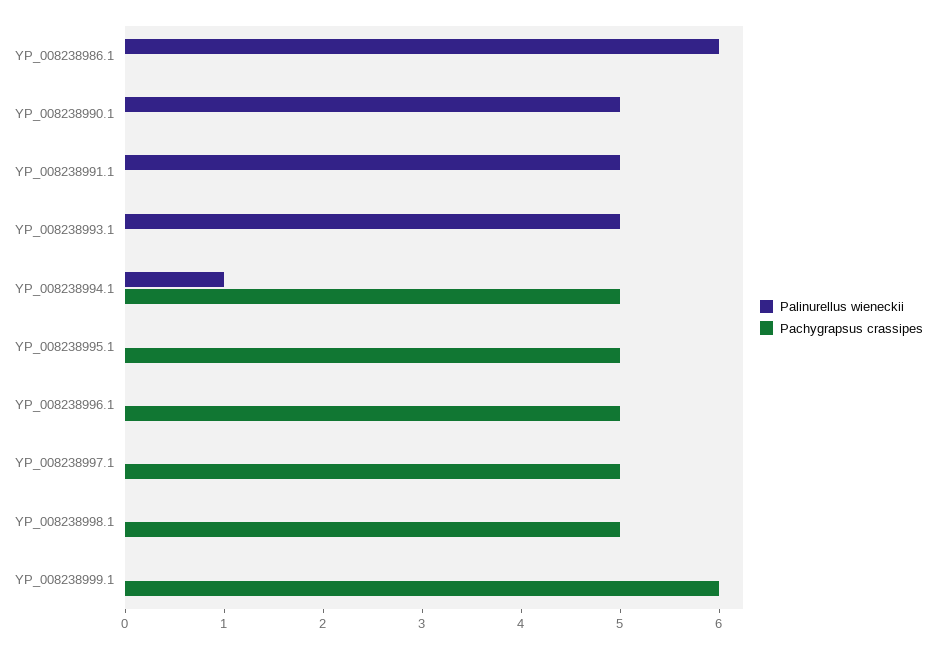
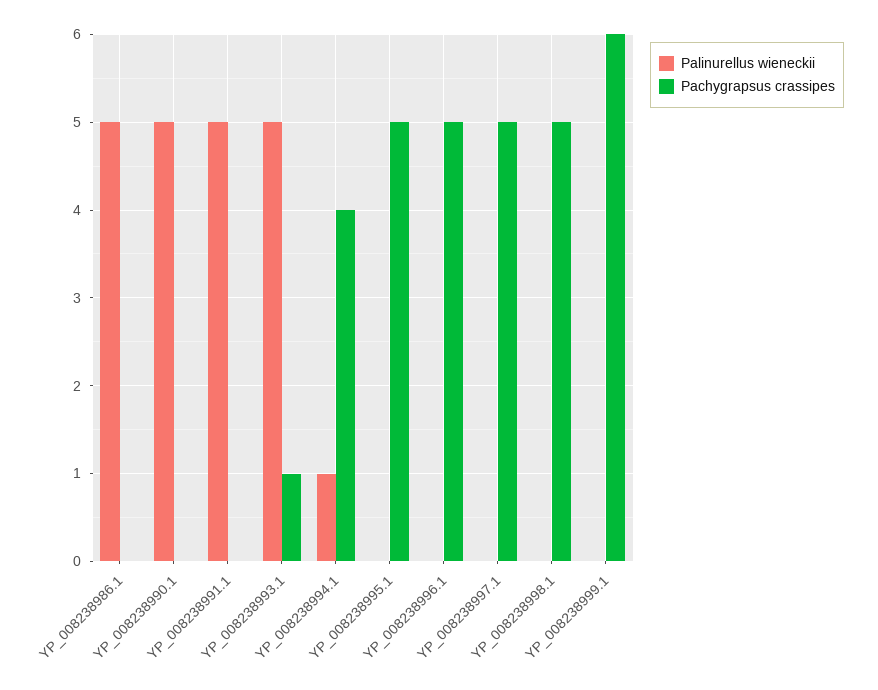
Palinurellus wieneckii, YP_008238986.1: 6 -> 5
Pachygrapsus crassipes, YP_008238993.1: 0 -> 1
Pachygrapsus crassipes, YP_008238994.1: 5 -> 4

